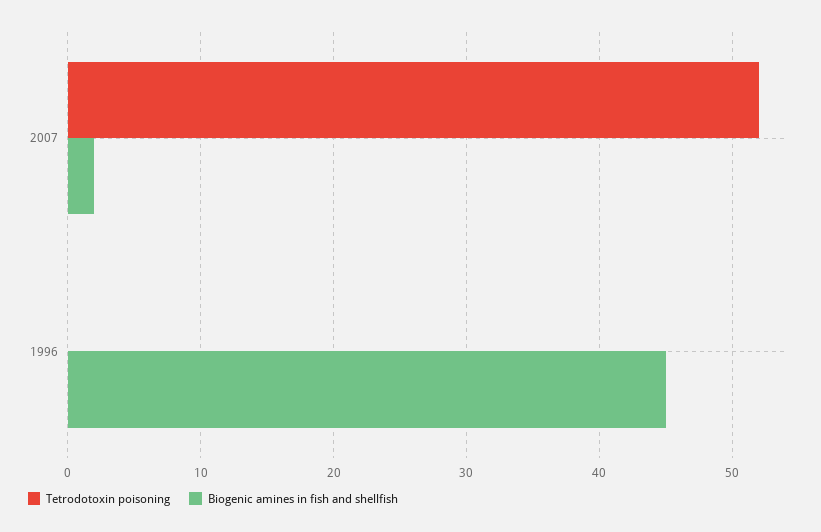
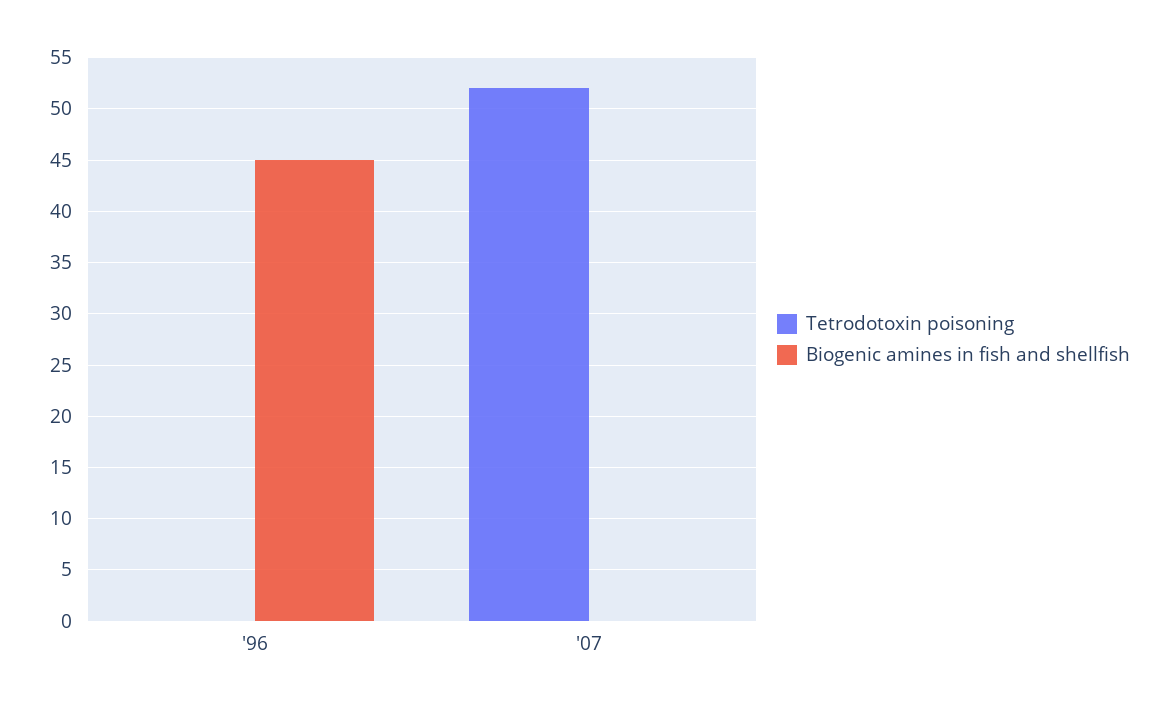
Biogenic amines in fish and shellfish, 2007: 2 -> 0

